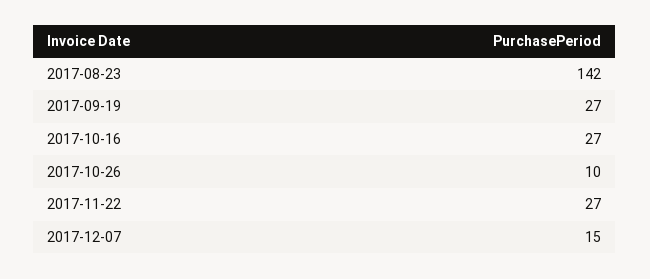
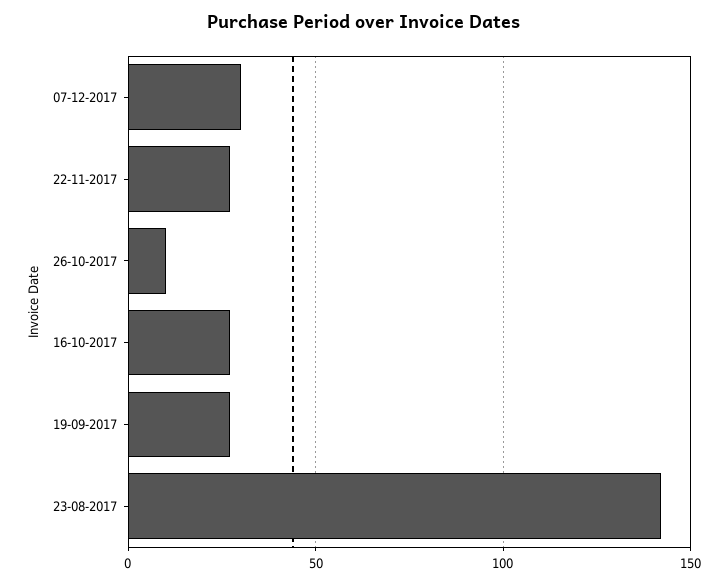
2017-12-07: 15 -> 30

